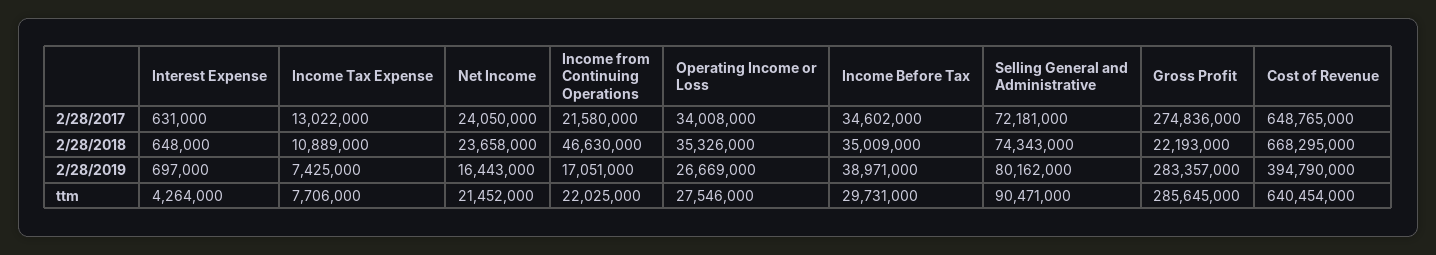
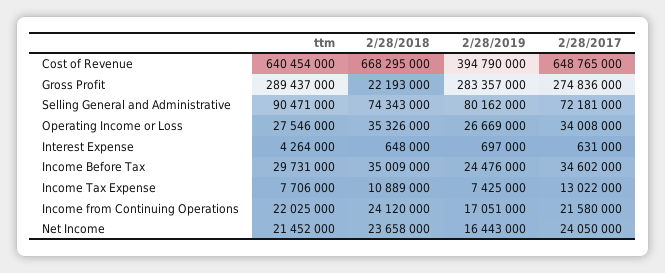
Income from Continuing Operations, 2/28/2018: 46630000 -> 24120000
Income Before Tax, 2/28/2019: 38971000 -> 24476000
Gross Profit, ttm: 285645000 -> 289437000

